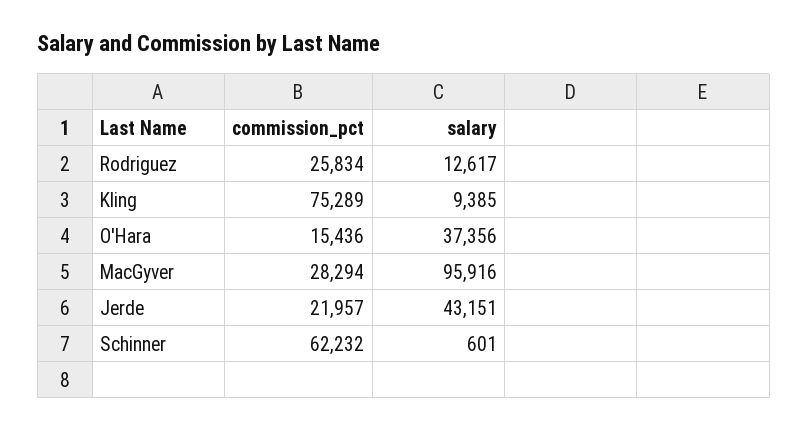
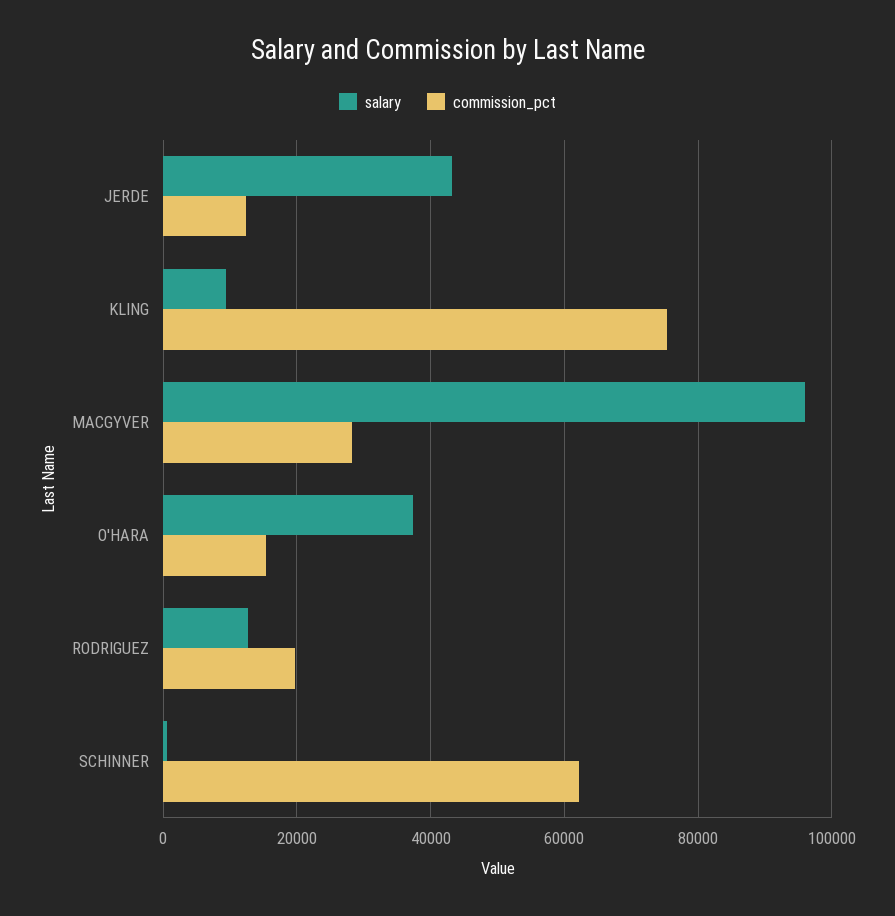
commission_pct, Rodriguez: 25834 -> 20000
commission_pct, Jerde: 21957 -> 12000

